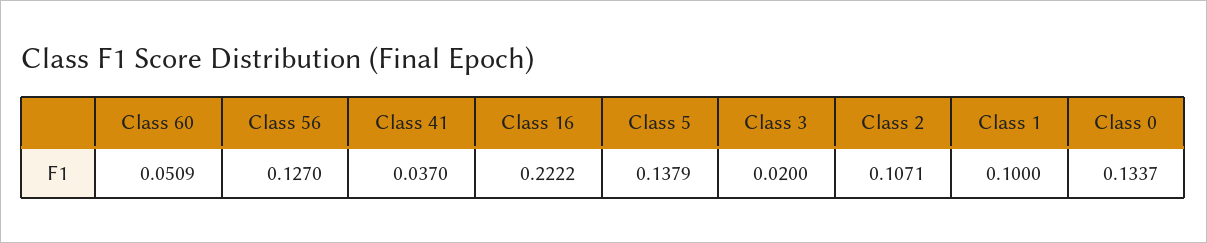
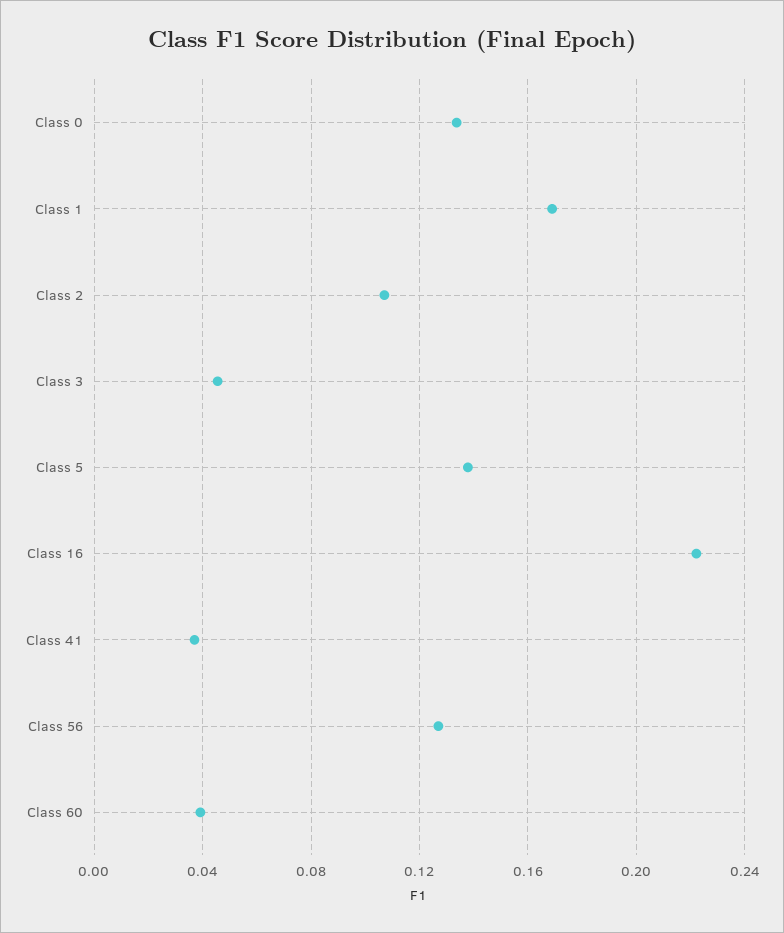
Class 60: 0.0509 -> 0.04
Class 3: 0.02 -> 0.045
Class 1: 0.1 -> 0.17

